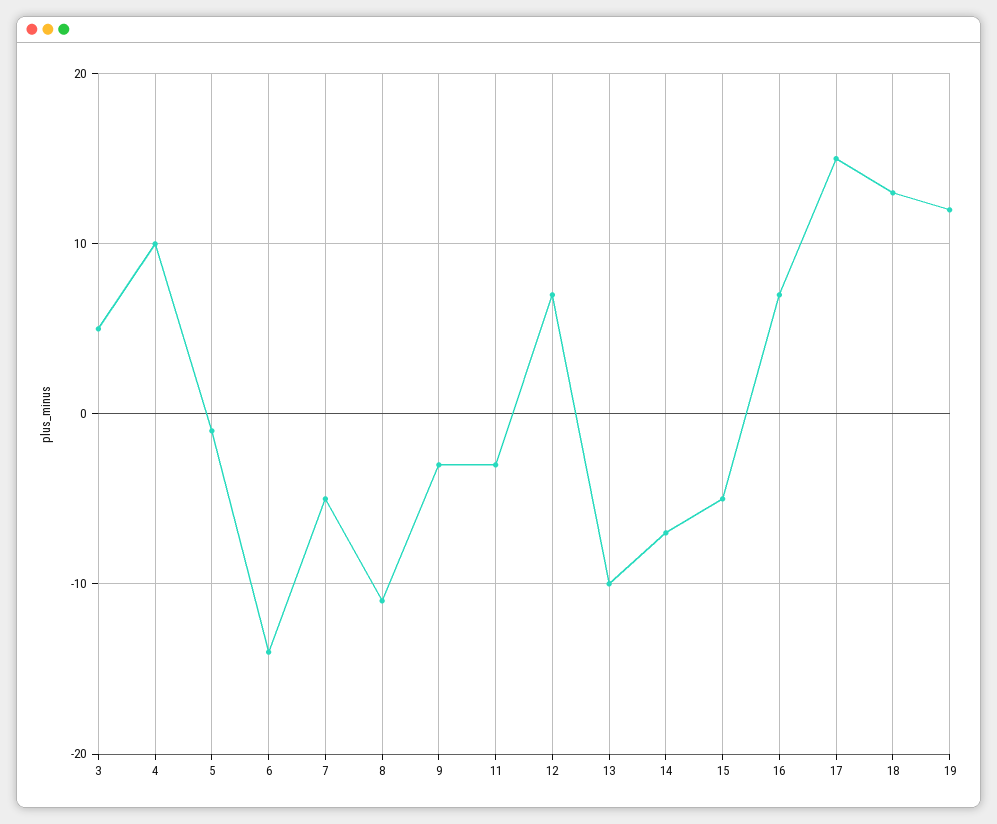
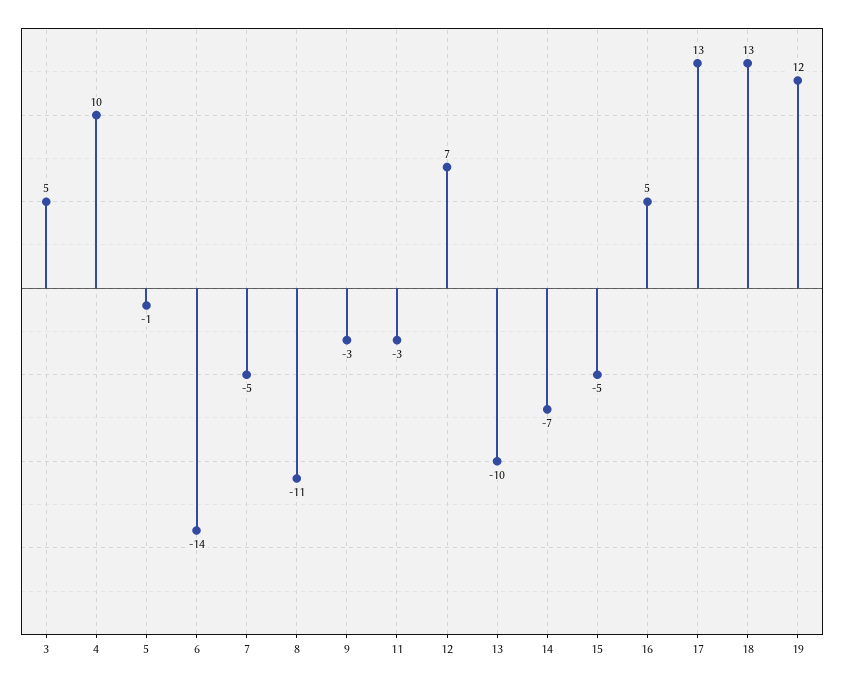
16: 7 -> 5
17: 15 -> 13

